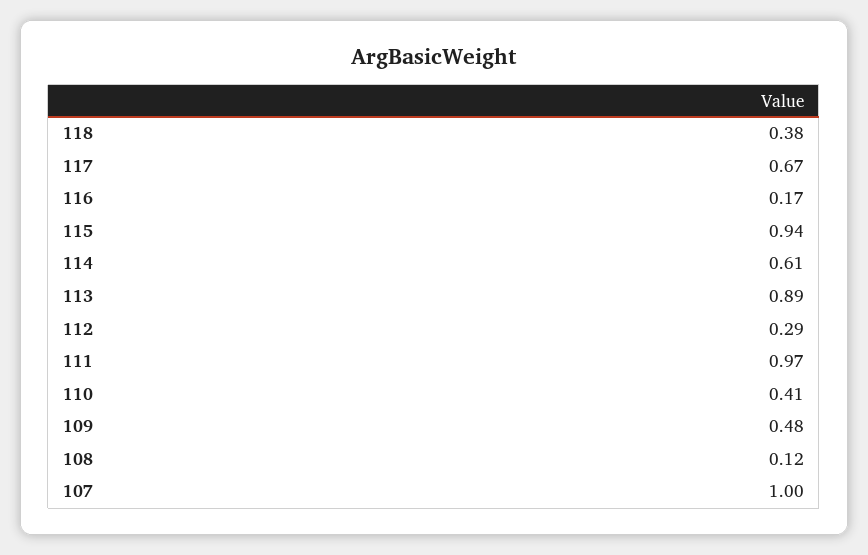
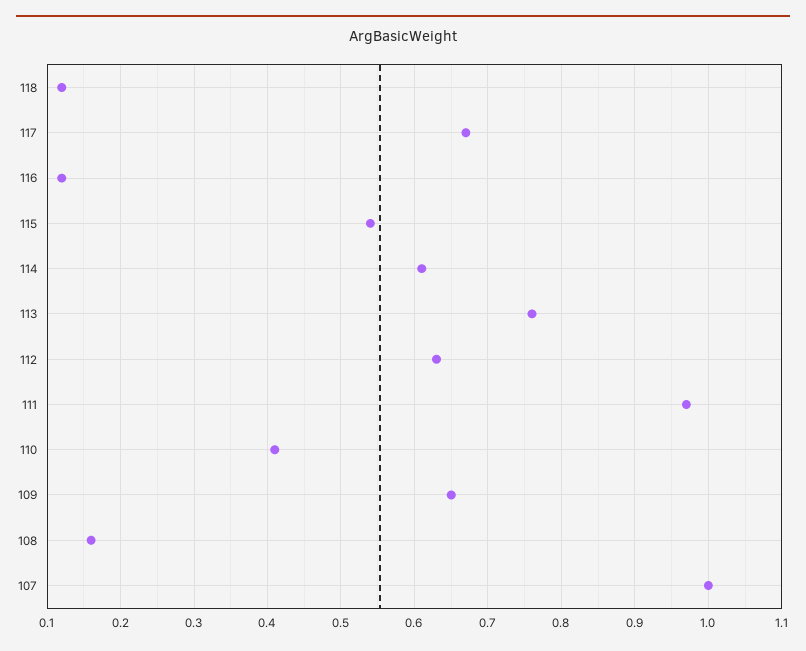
118: 0.38 -> 0.12
116: 0.17 -> 0.12
115: 0.94 -> 0.54
113: 0.89 -> 0.76
112: 0.29 -> 0.63
109: 0.48 -> 0.65
108: 0.12 -> 0.16

